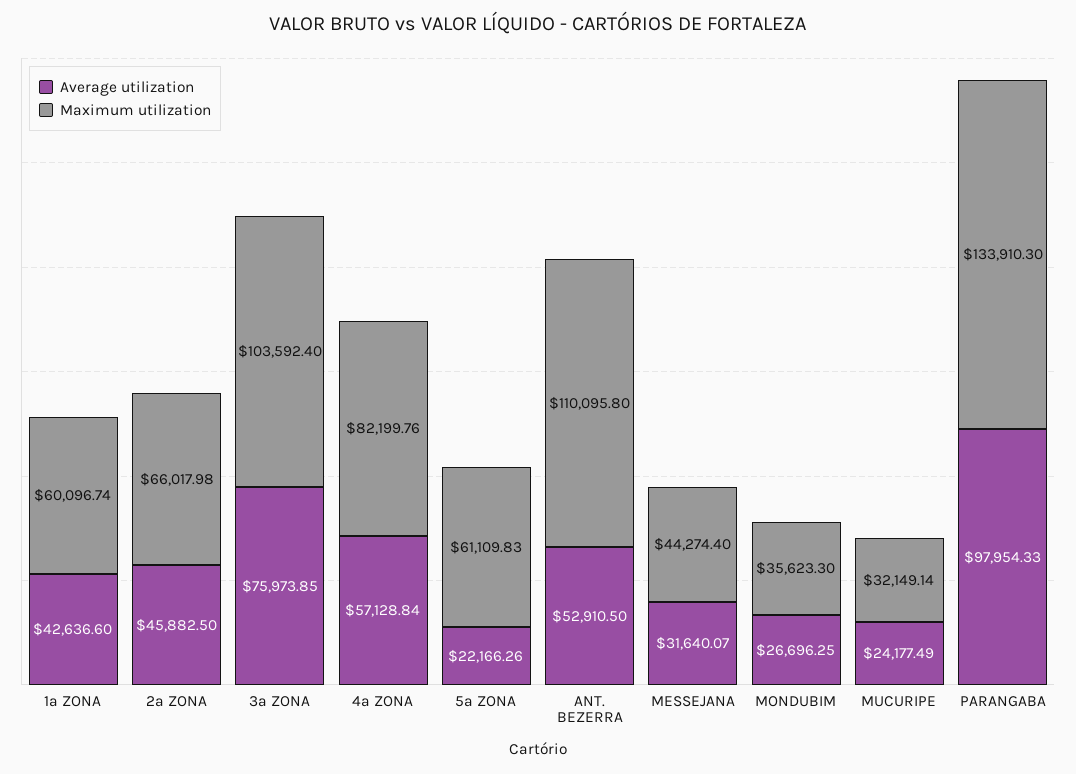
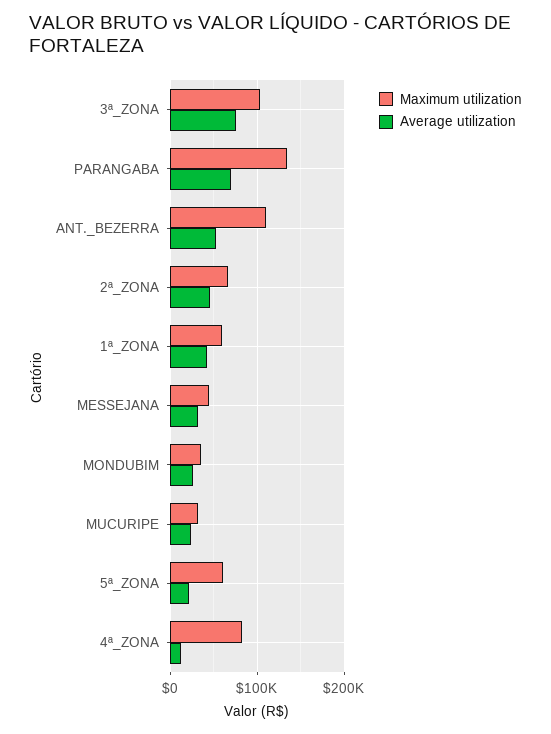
Average utilization, 4ª ZONA: 57128.84 -> 10000
Average utilization, PARANGABA: 97954.33 -> 70000

